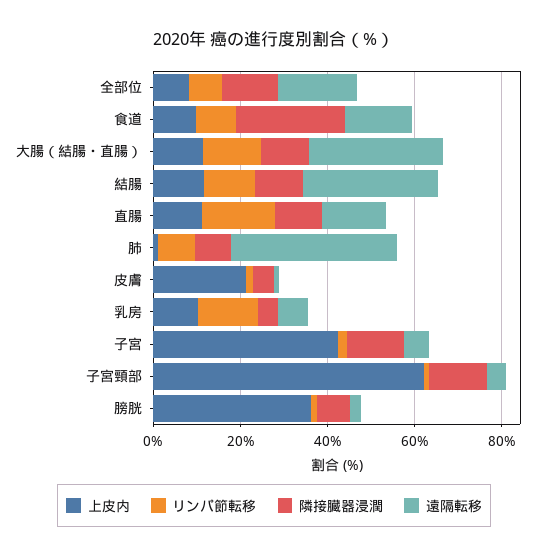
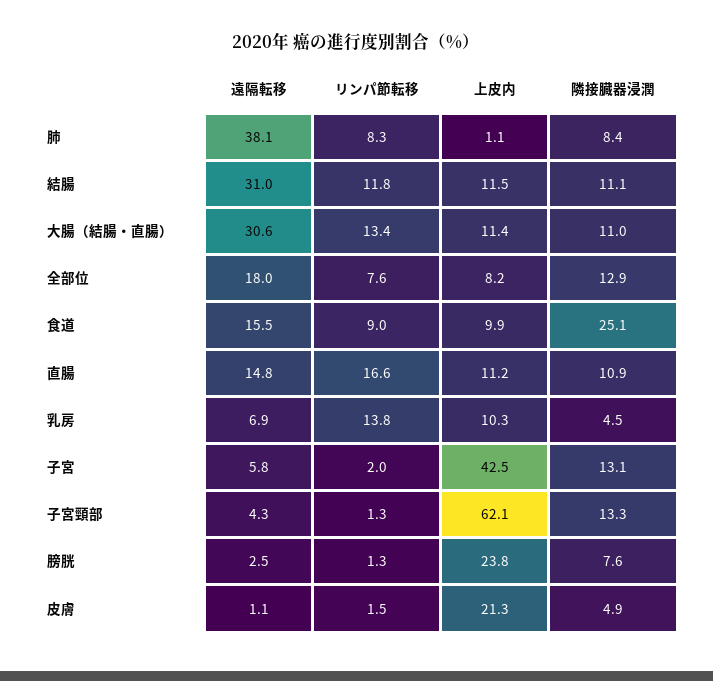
上皮内, 膀胱: 35 -> 23.8

